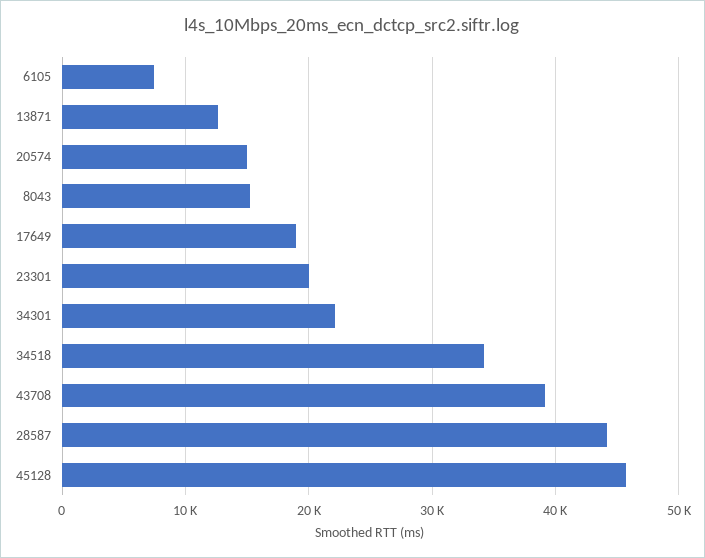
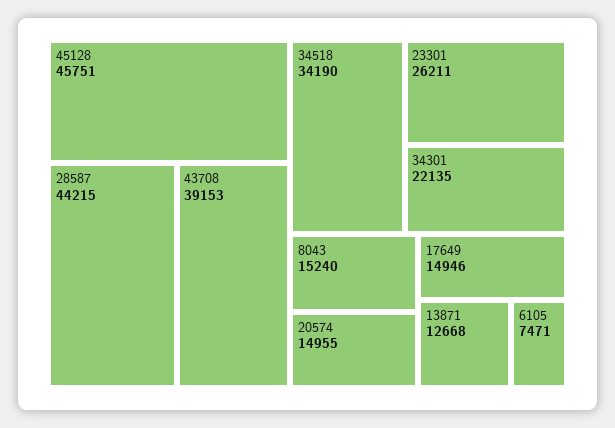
17649: 19000 -> 14946
23301: 20000 -> 26211

